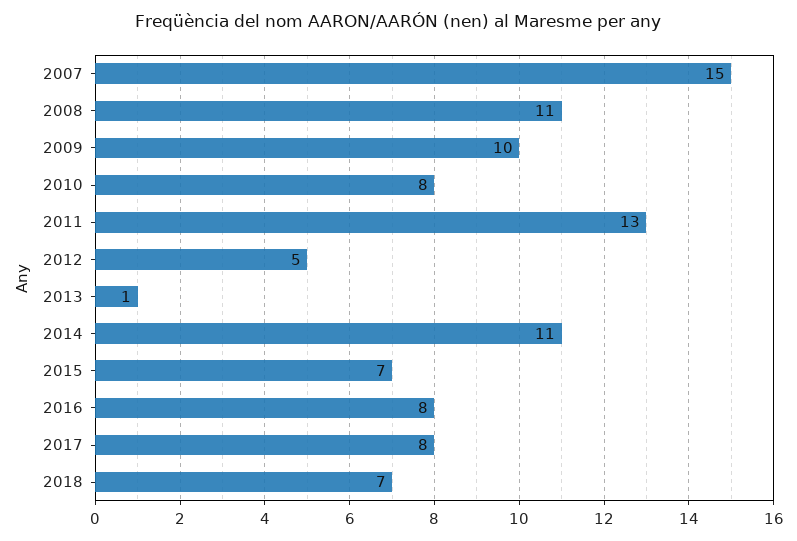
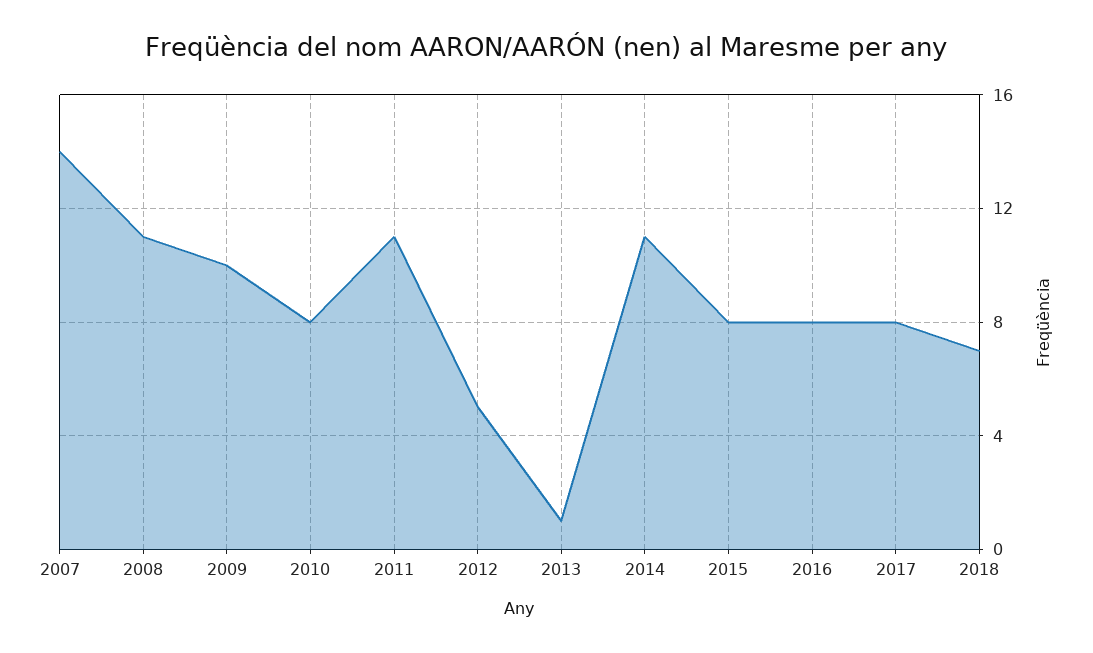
2007: 15 -> 14
2011: 13 -> 11
2015: 7 -> 8

